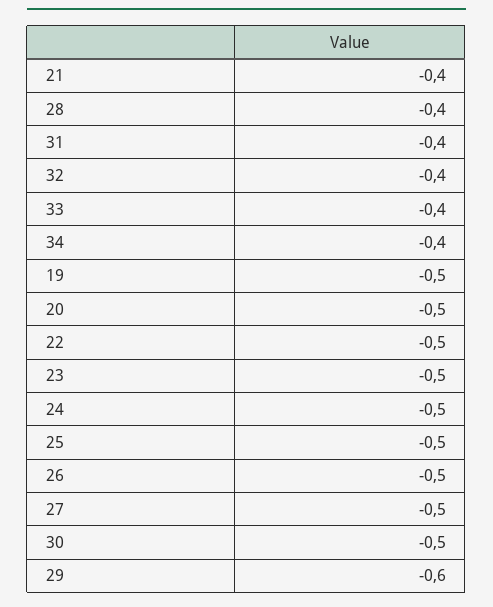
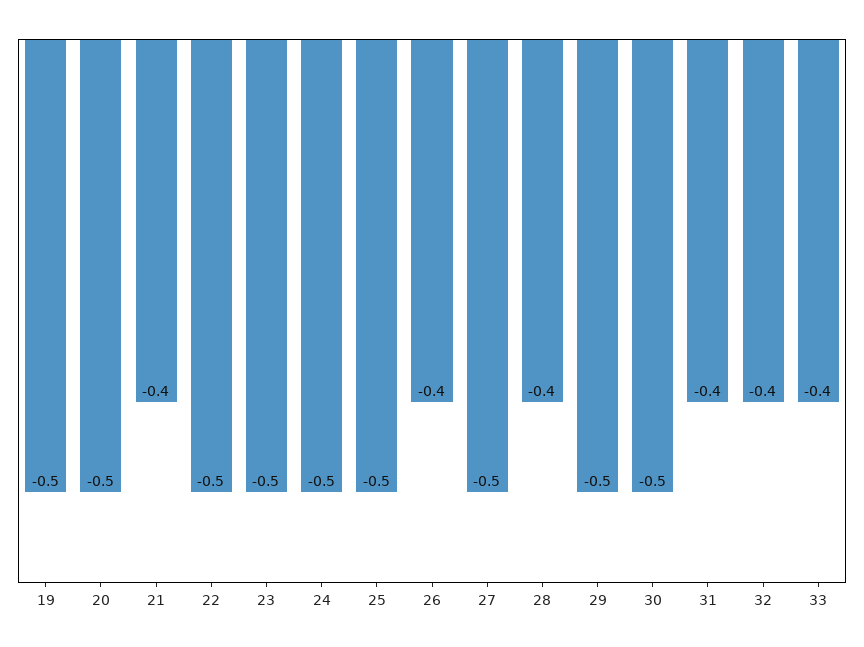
34: -0.4 -> none
26: -0.5 -> -0.4
29: -0.6 -> -0.5

